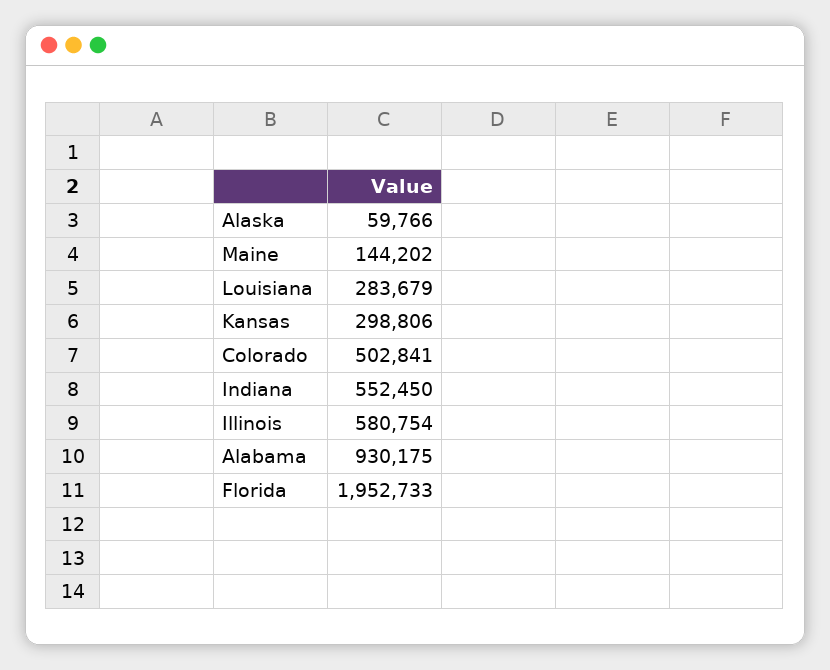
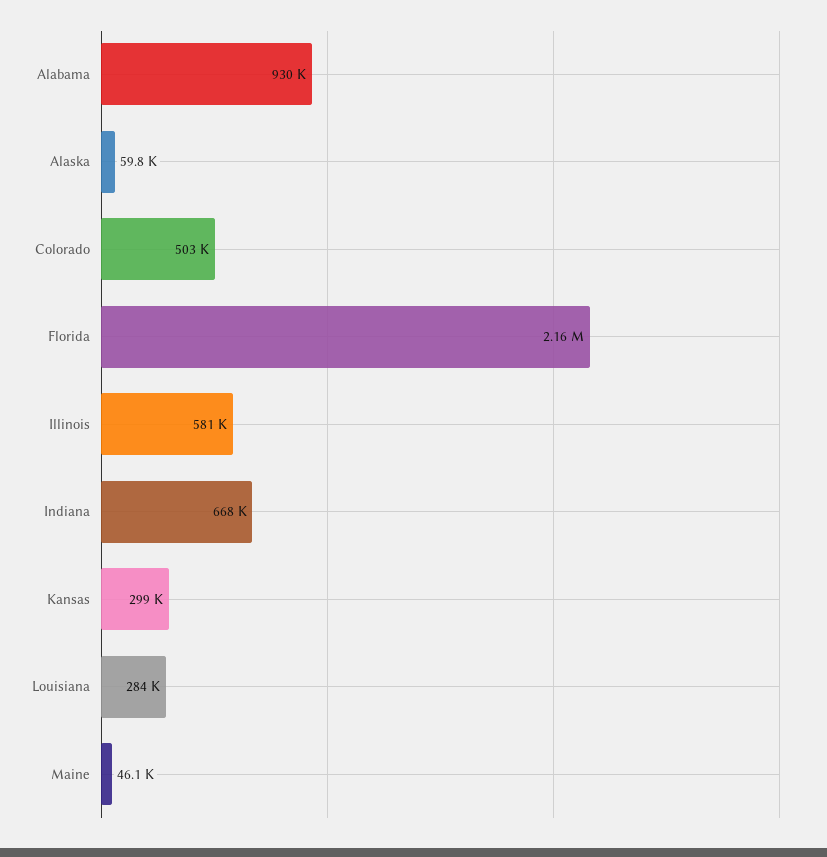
Maine: 144202 -> 46100
Indiana: 552450 -> 668000
Florida: 1952733 -> 2160000

